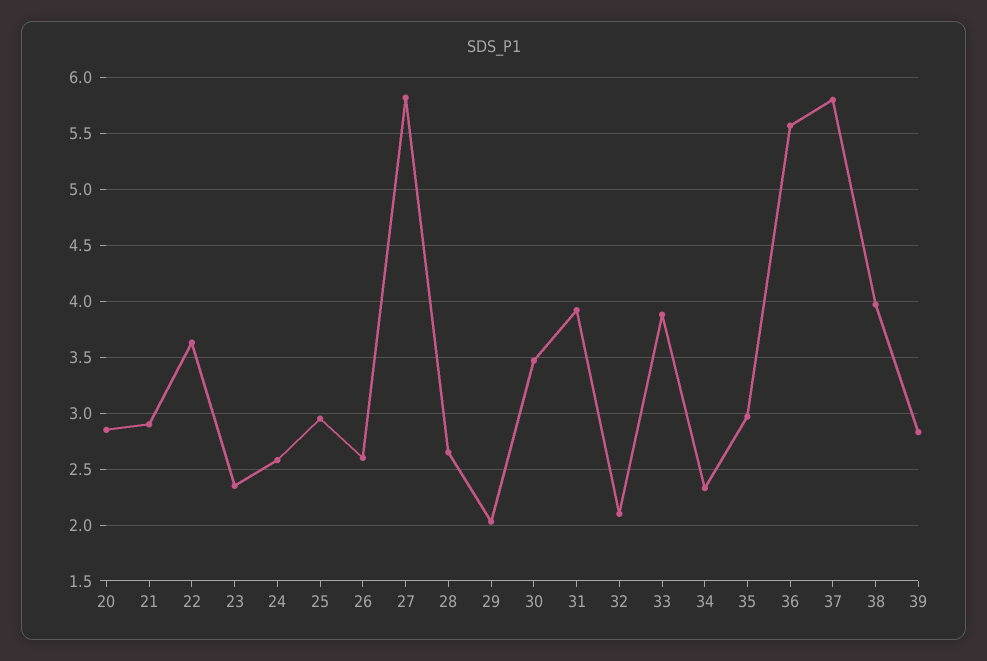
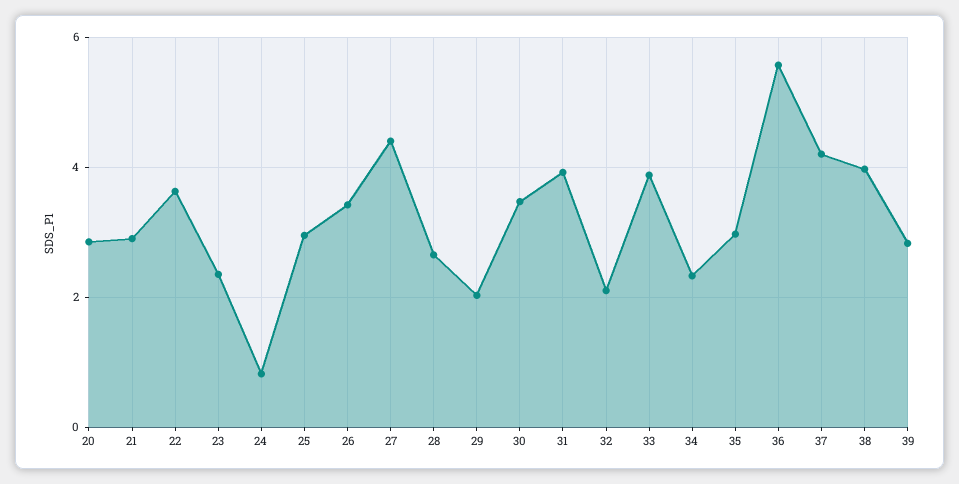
24: 2.6 -> 0.8
26: 2.6 -> 3.4
27: 5.8 -> 4.4
37: 5.8 -> 4.2

